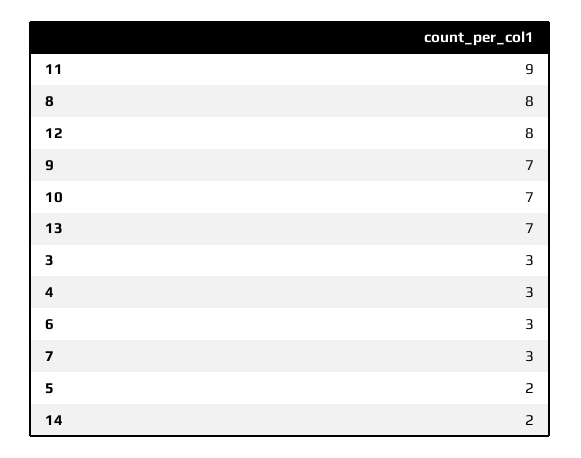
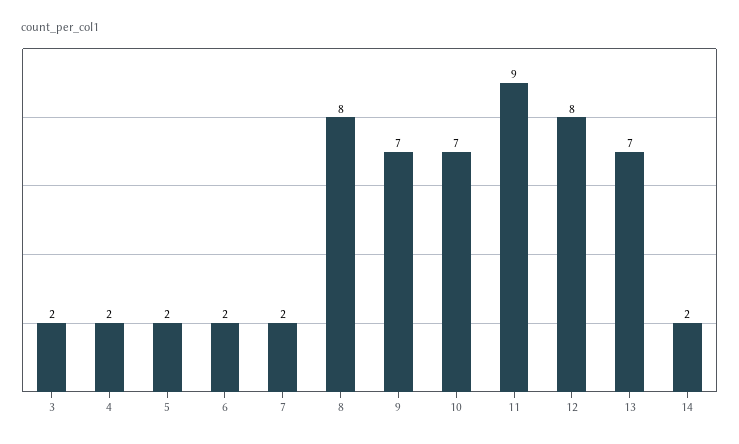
3: 3 -> 2
4: 3 -> 2
6: 3 -> 2
7: 3 -> 2

